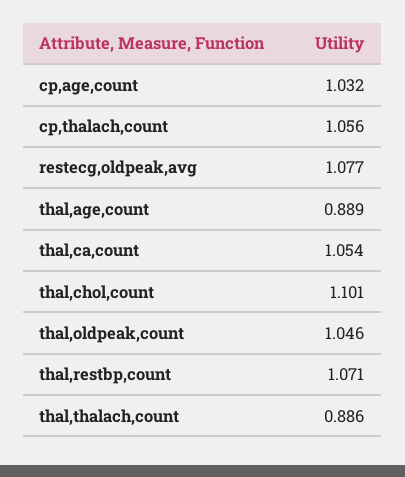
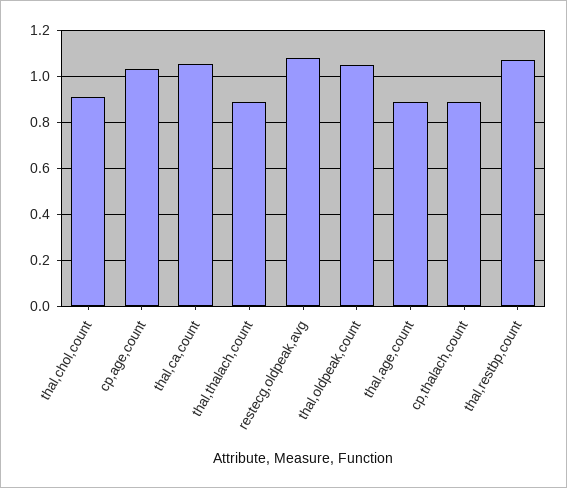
cp,thalach,count: 1.056 -> 0.9
thal,chol,count: 1.101 -> 0.9

